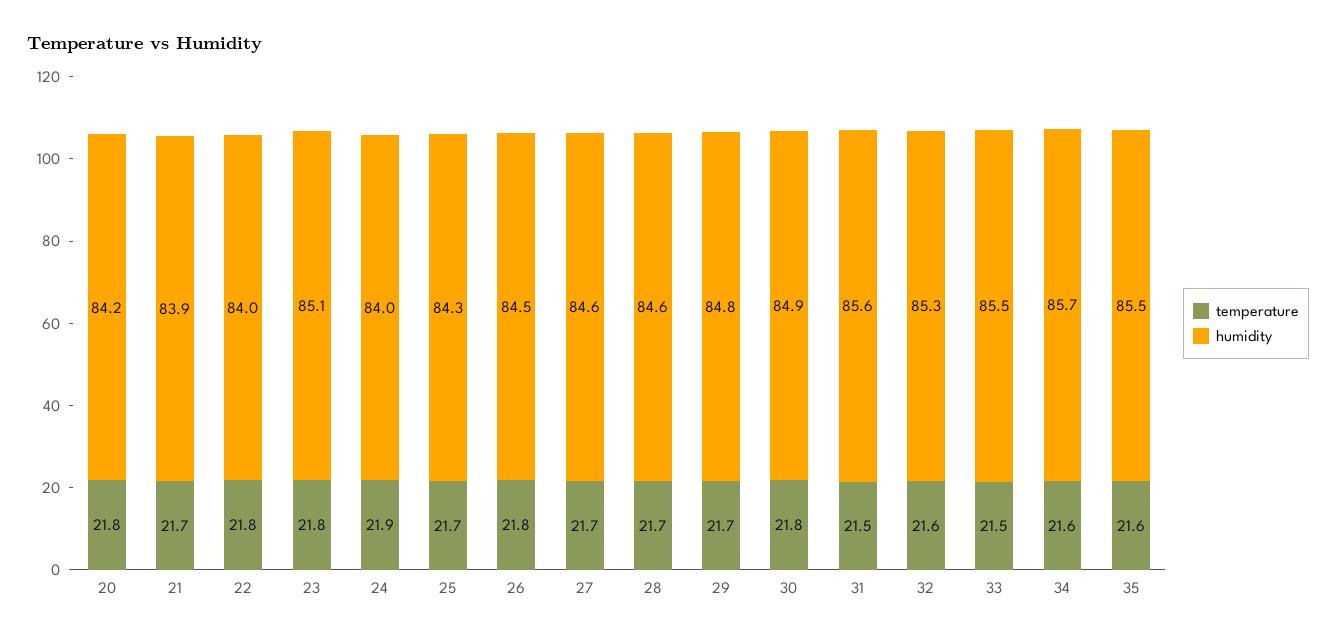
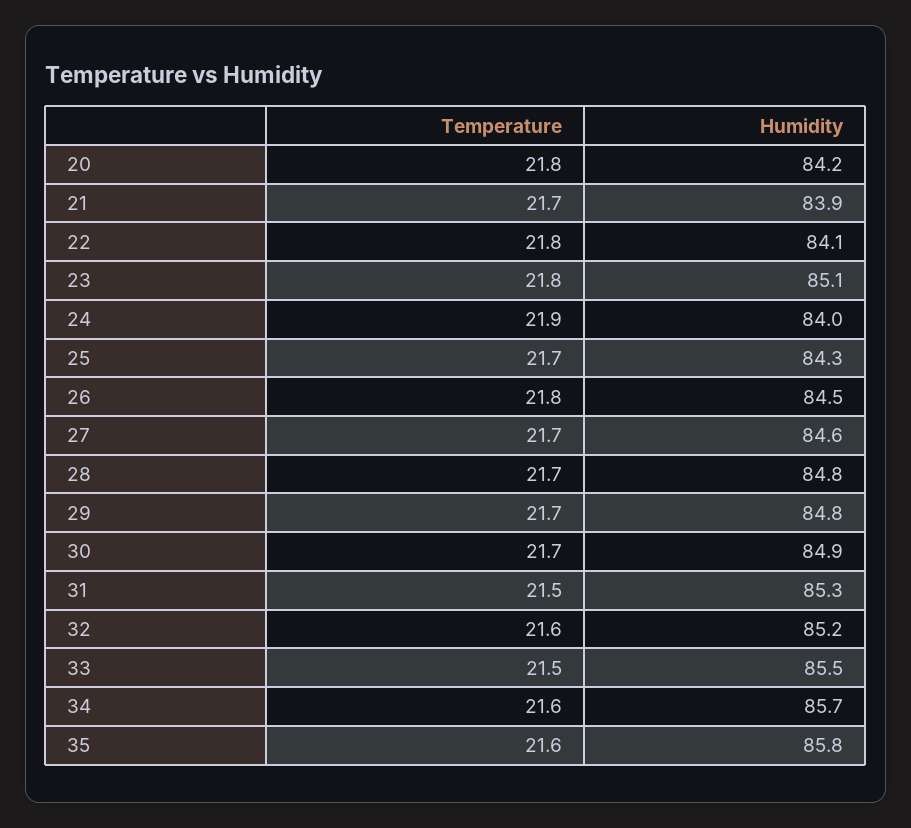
humidity, 22: 84 -> 84.1
humidity, 28: 84.6 -> 84.8
temperature, 30: 21.8 -> 21.7
humidity, 31: 85.6 -> 85.3
humidity, 32: 85.3 -> 85.2
humidity, 35: 85.5 -> 85.8

